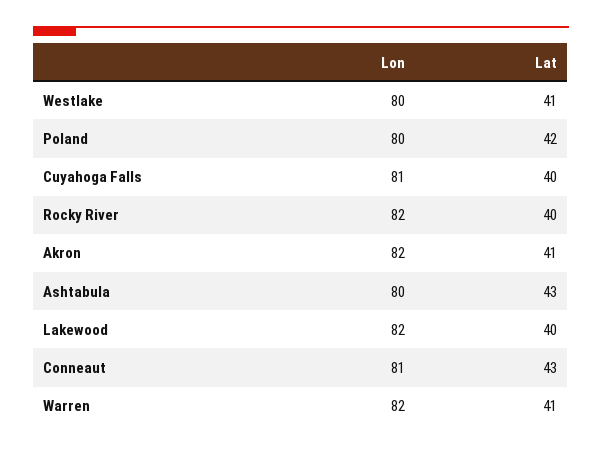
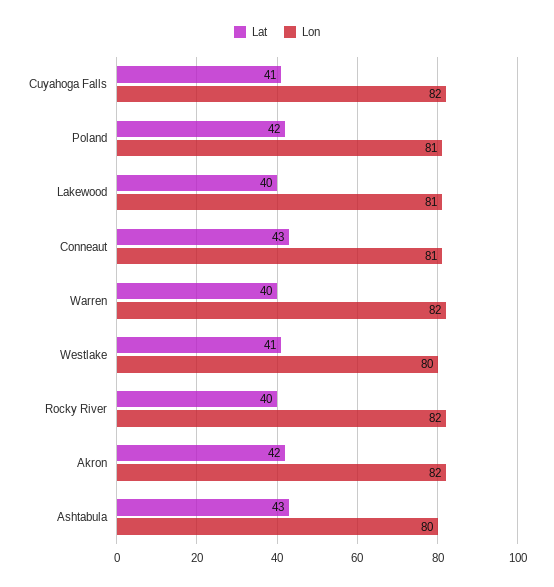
Lon, Poland: 80 -> 81
Lon, Cuyahoga Falls: 81 -> 82
Lat, Cuyahoga Falls: 40 -> 41
Lat, Akron: 41 -> 42
Lon, Lakewood: 82 -> 81
Lat, Warren: 41 -> 40

